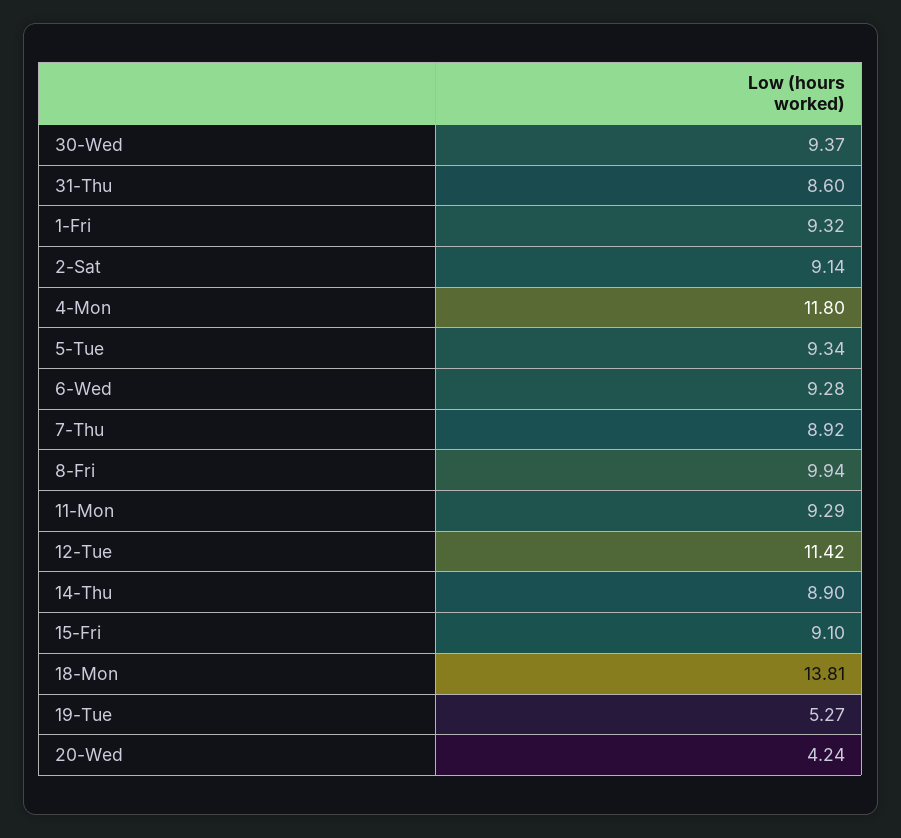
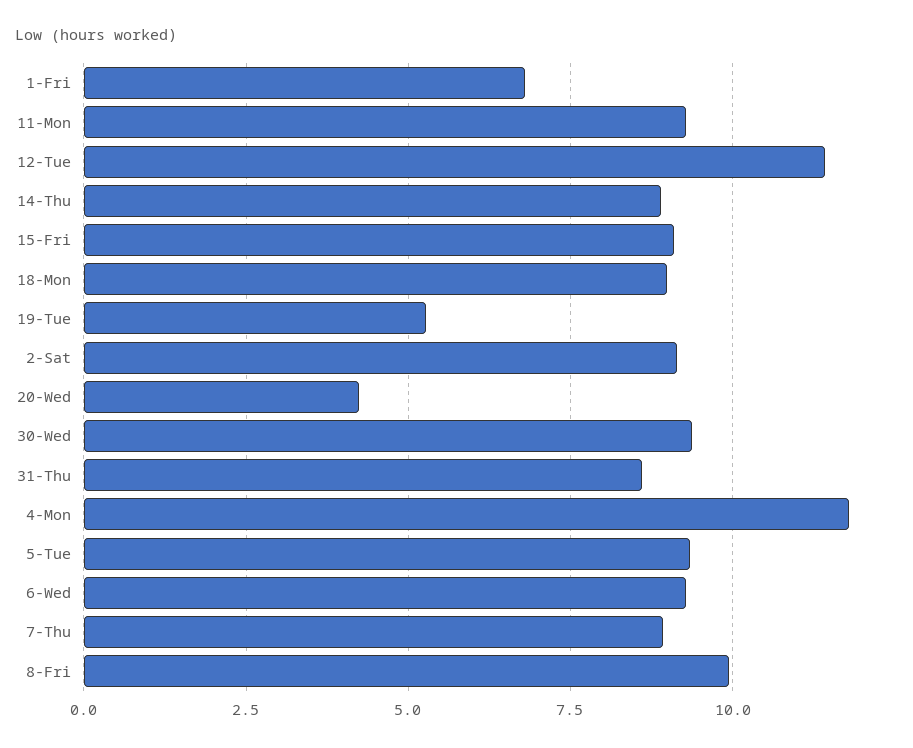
1-Fri: 9.32 -> 6.75
18-Mon: 13.81 -> 9

